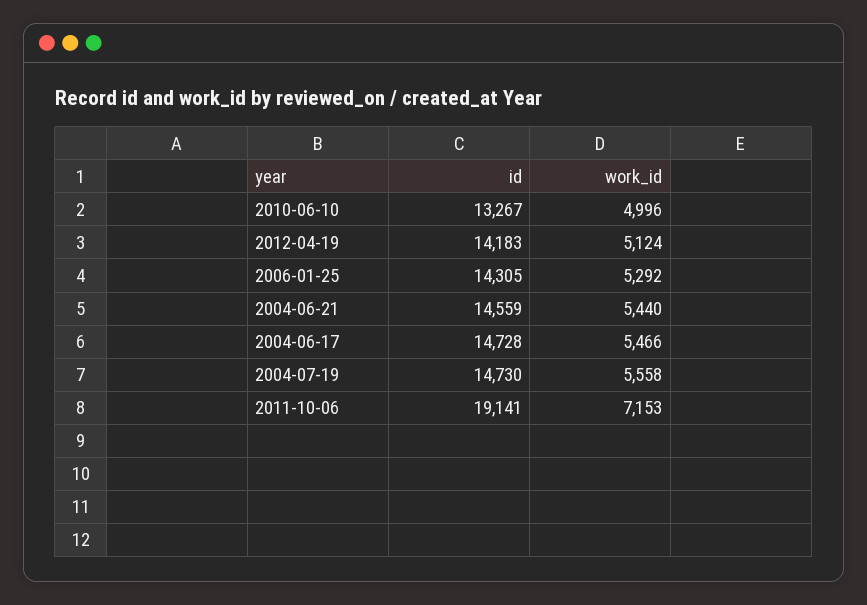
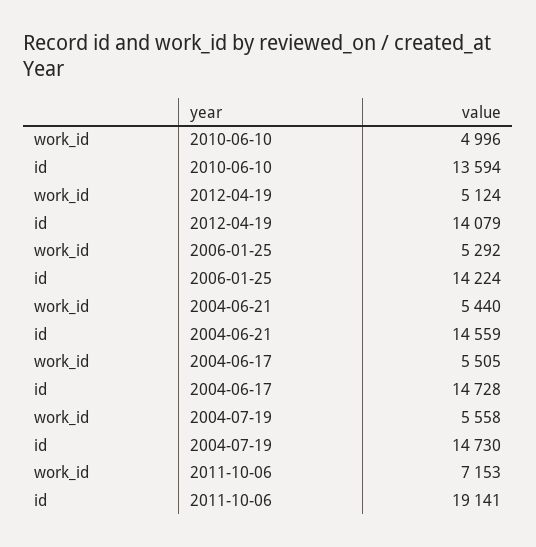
id, 2010-06-10: 13267 -> 13594
id, 2012-04-19: 14183 -> 14079
id, 2006-01-25: 14305 -> 14224
work_id, 2004-06-17: 5466 -> 5505

